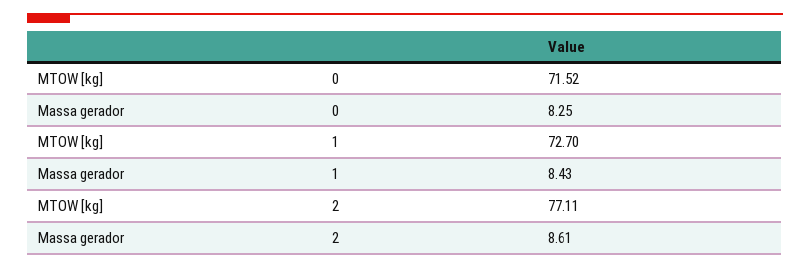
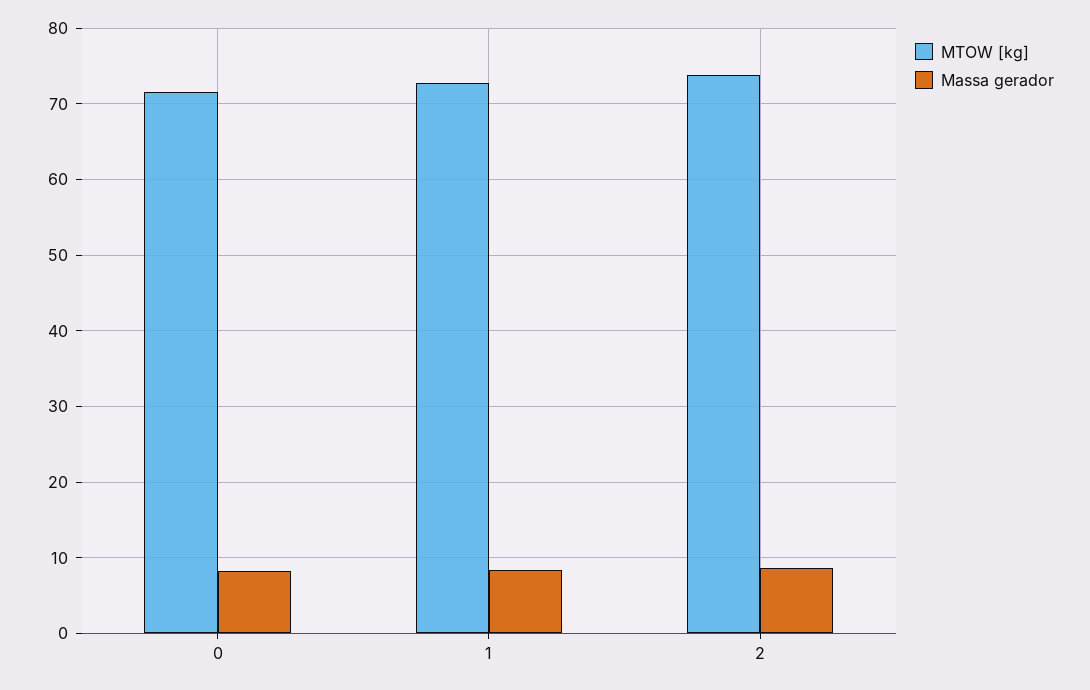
MTOW [kg], 2: 77.11 -> 74

